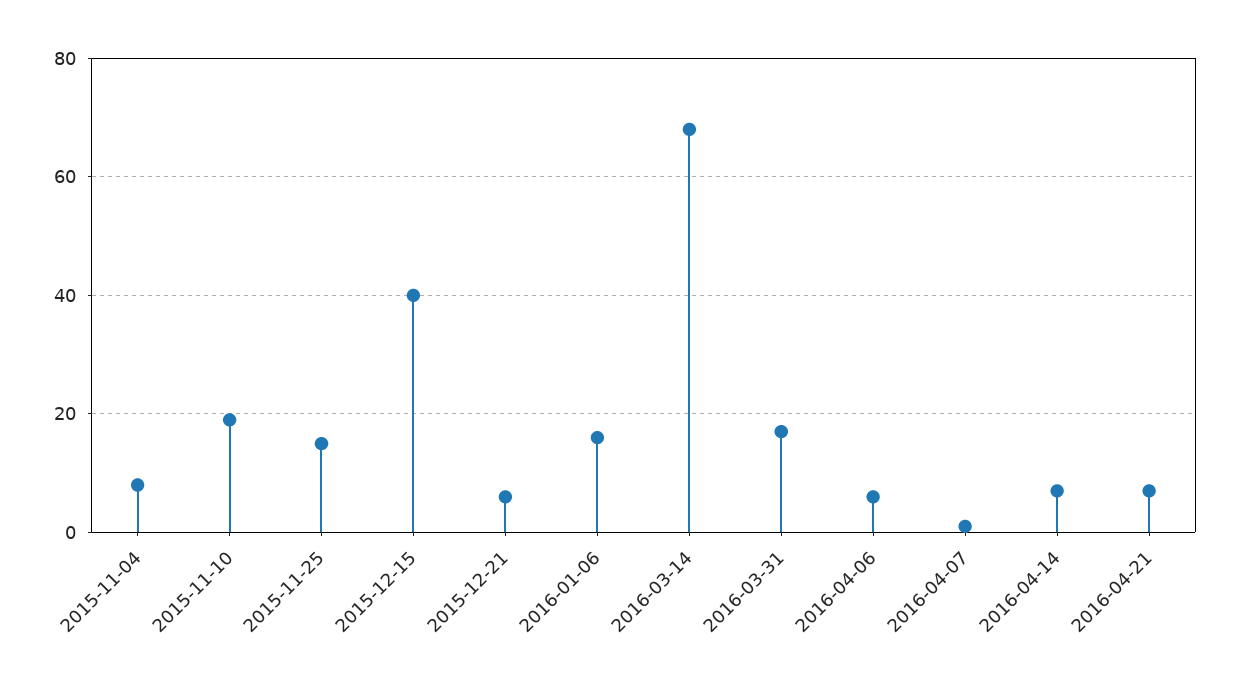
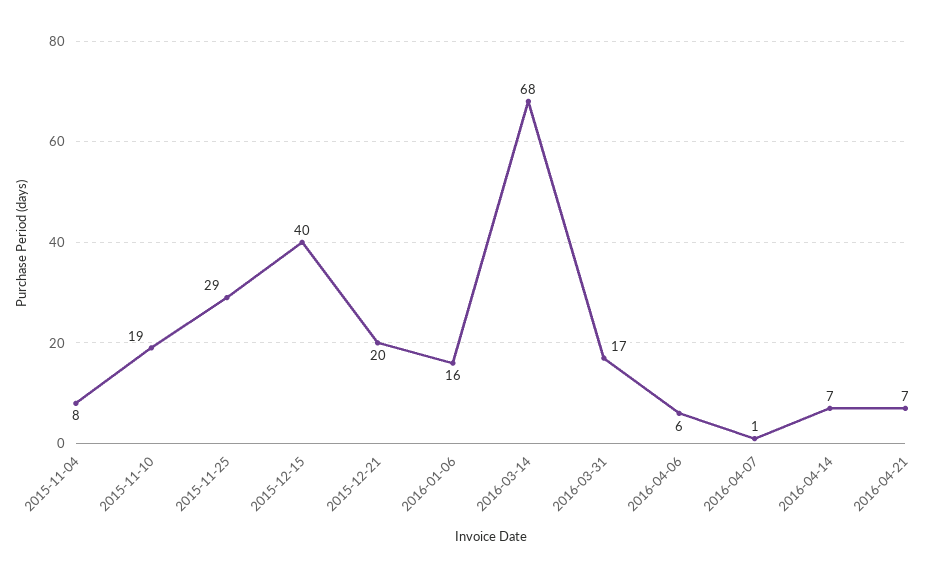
2015-11-25: 15 -> 29
2015-12-21: 5 -> 20

